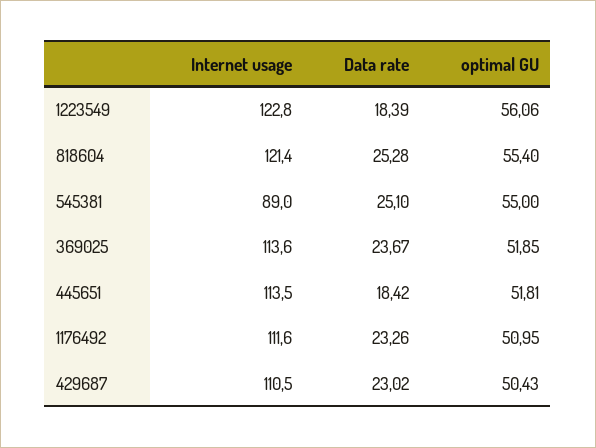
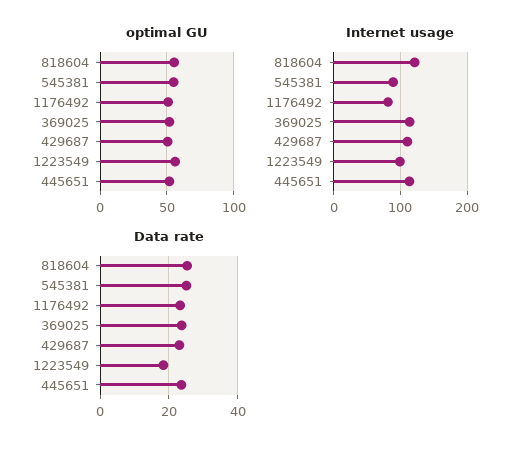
Internet usage, 1223549: 122.8 -> 100
Data rate, 445651: 18.42 -> 24
Internet usage, 1176492: 111.6 -> 80

